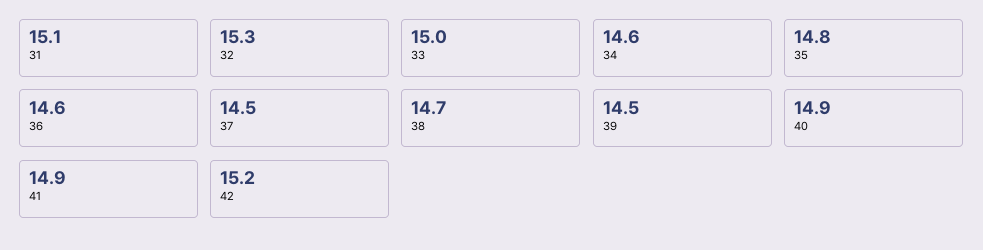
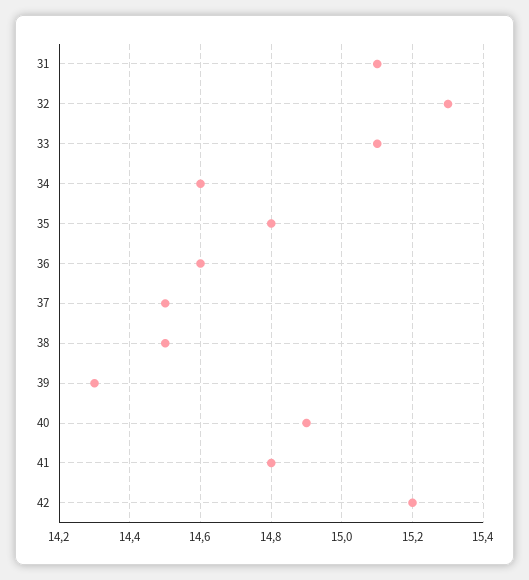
33: 15 -> 15.1
38: 14.7 -> 14.5
39: 14.5 -> 14.3
41: 14.9 -> 14.8

